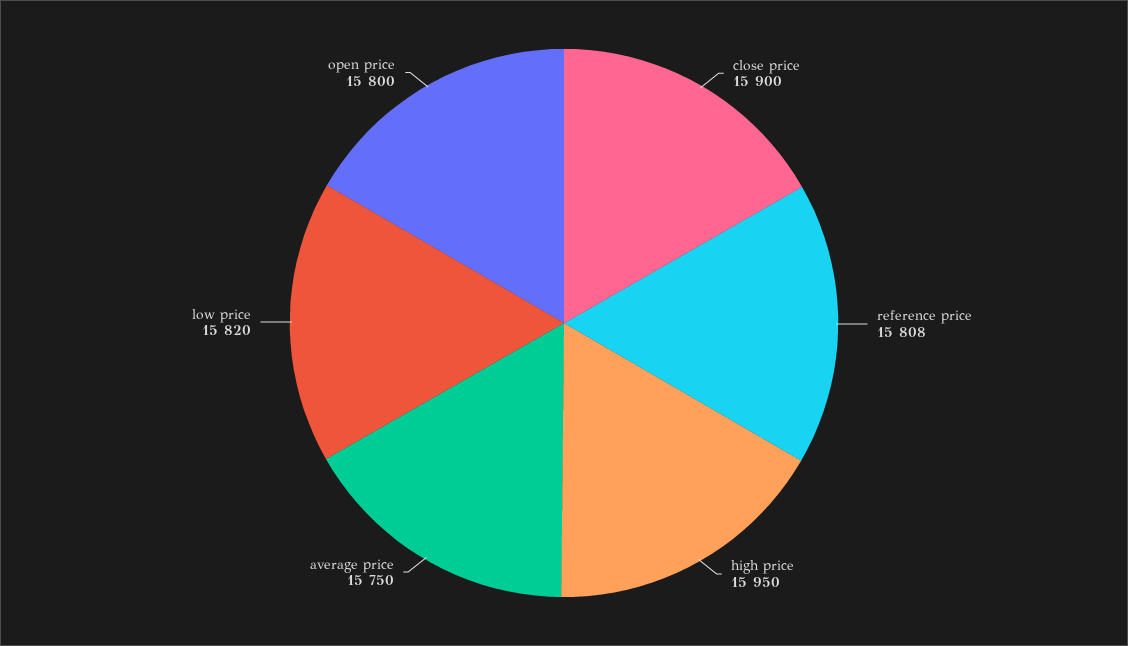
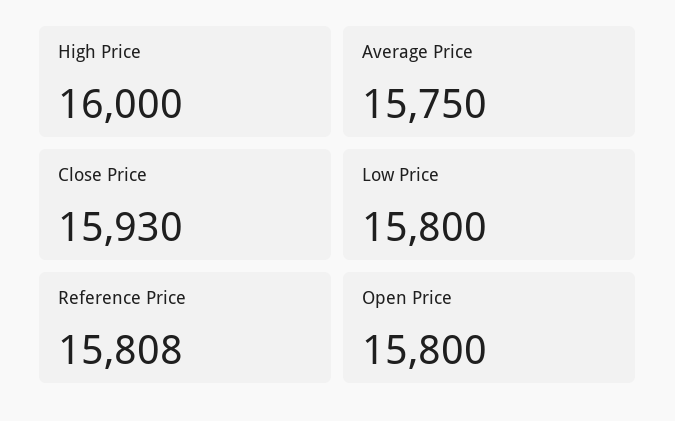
close price: 15900 -> 15930
high price: 15950 -> 16000
low price: 15820 -> 15800

